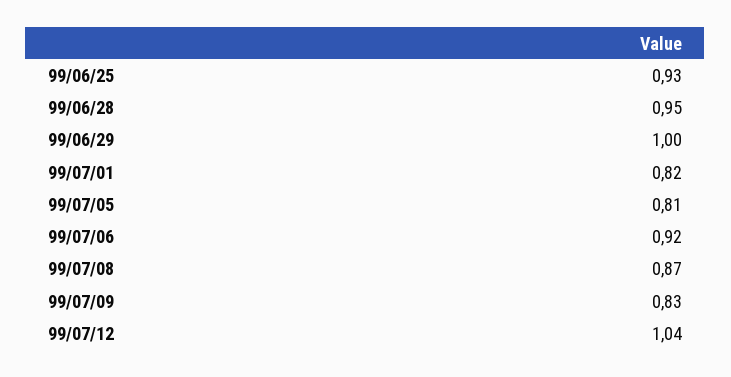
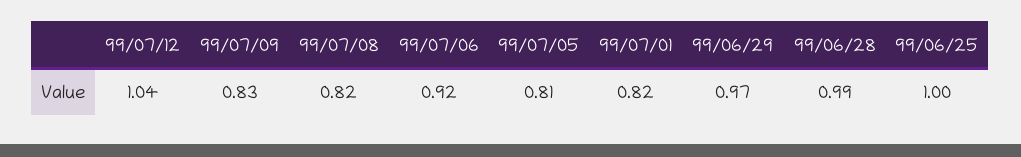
99/06/25: 0.93 -> 1
99/06/28: 0.95 -> 0.99
99/06/29: 1 -> 0.97
99/07/08: 0.87 -> 0.82

